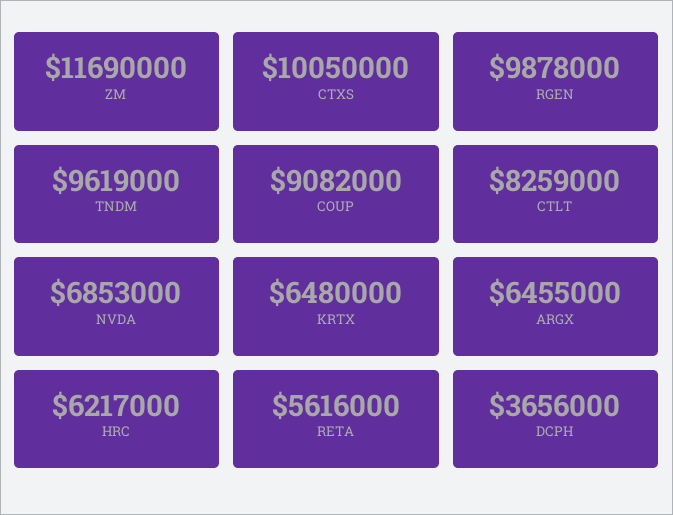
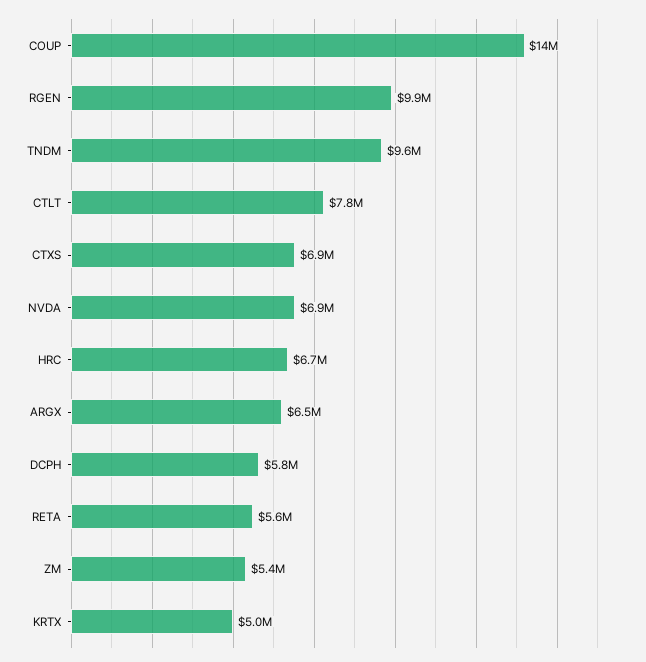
ZM: 11690000 -> 5400000
CTXS: 10050000 -> 6900000
COUP: 9082000 -> 14000000
CTLT: 8259000 -> 7800000
KRTX: 6480000 -> 5000000
HRC: 6217000 -> 6700000
DCPH: 3656000 -> 5800000

